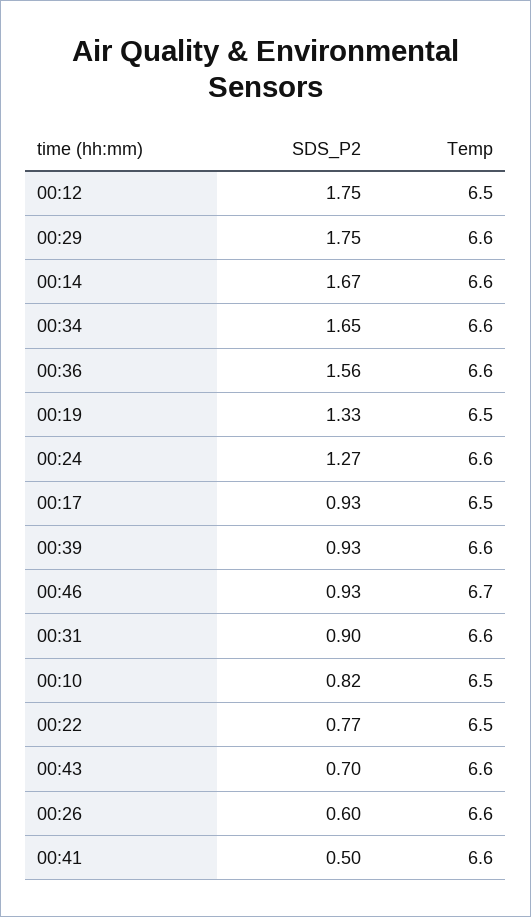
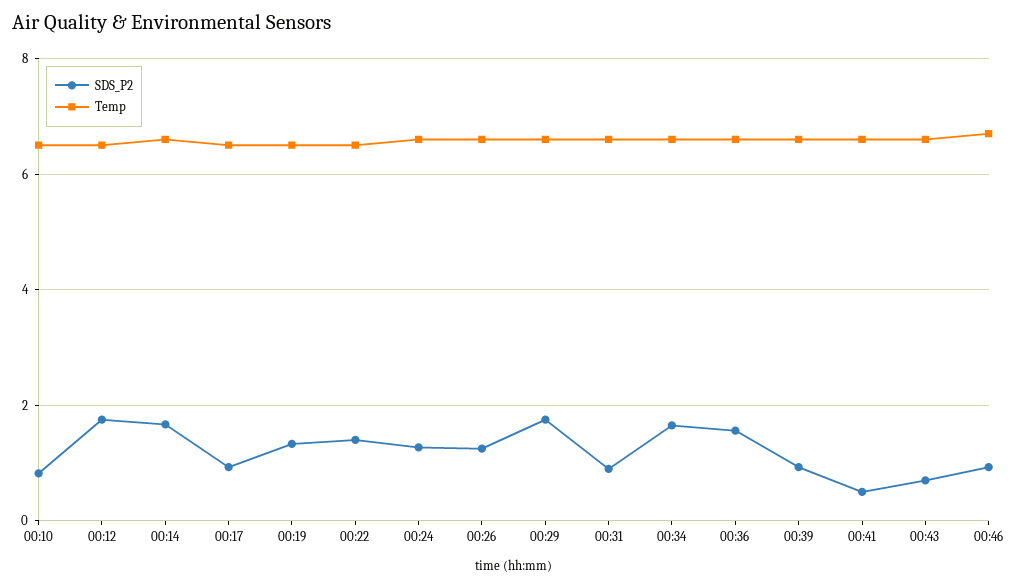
SDS_P2, 00:22: 0.77 -> 1.4
SDS_P2, 00:26: 0.6 -> 1.2

